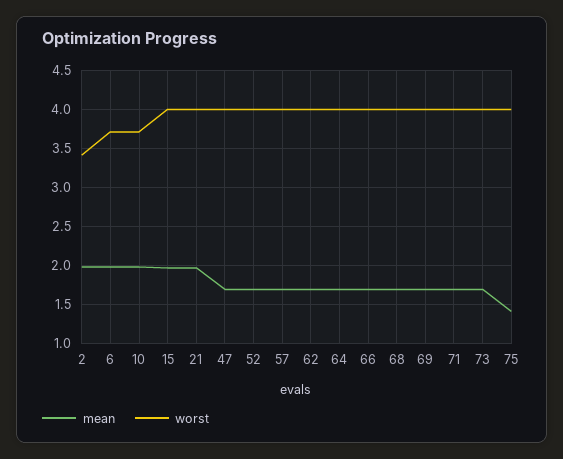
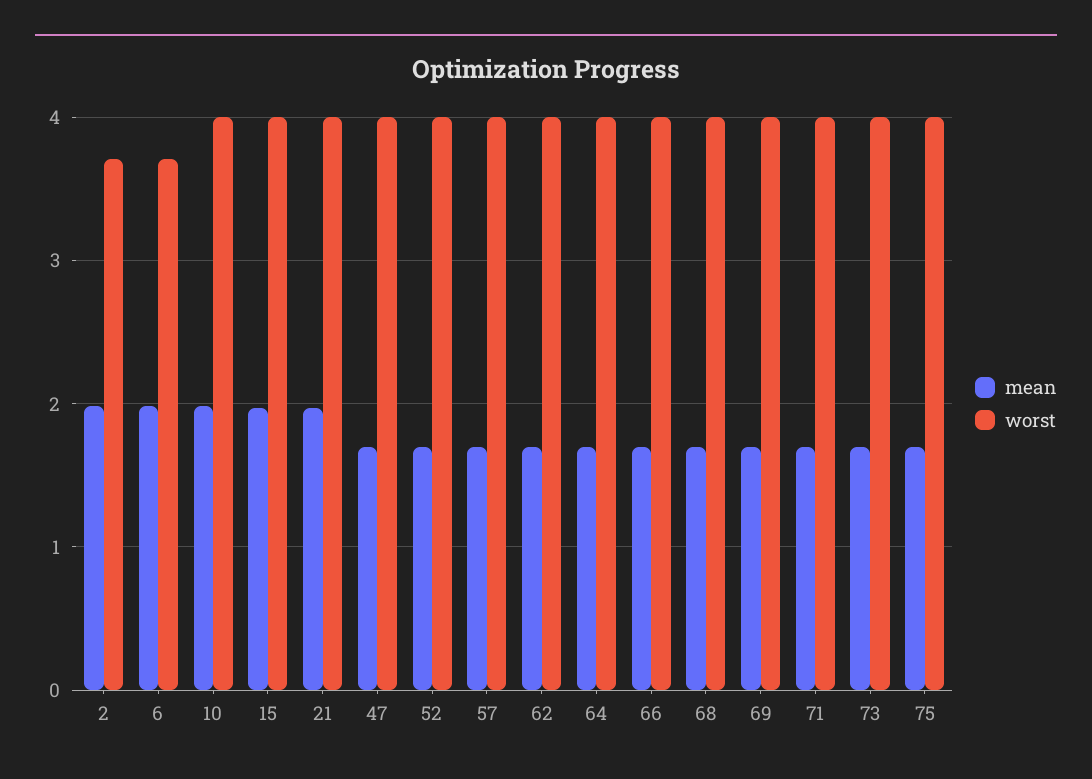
worst, 2: 3.4 -> 3.7
worst, 10: 3.7 -> 4
mean, 75: 1.4 -> 1.7

